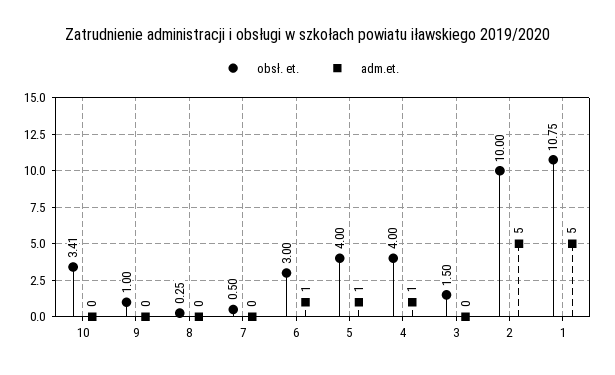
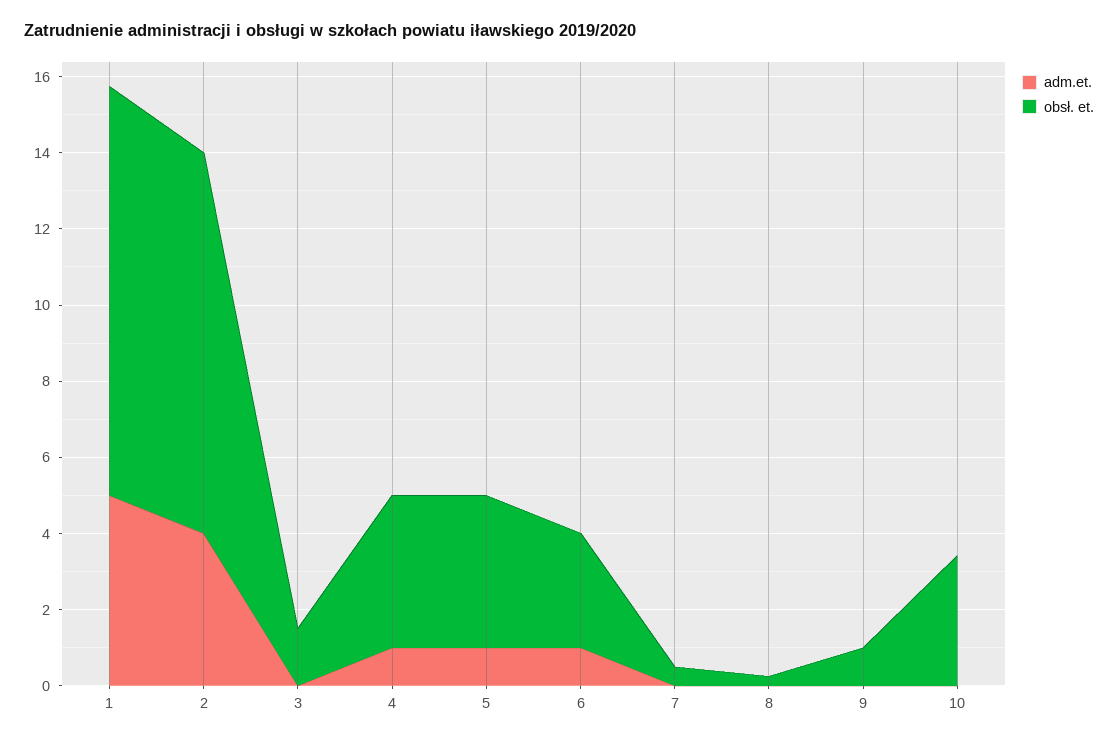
adm.et., 2: 5 -> 4

